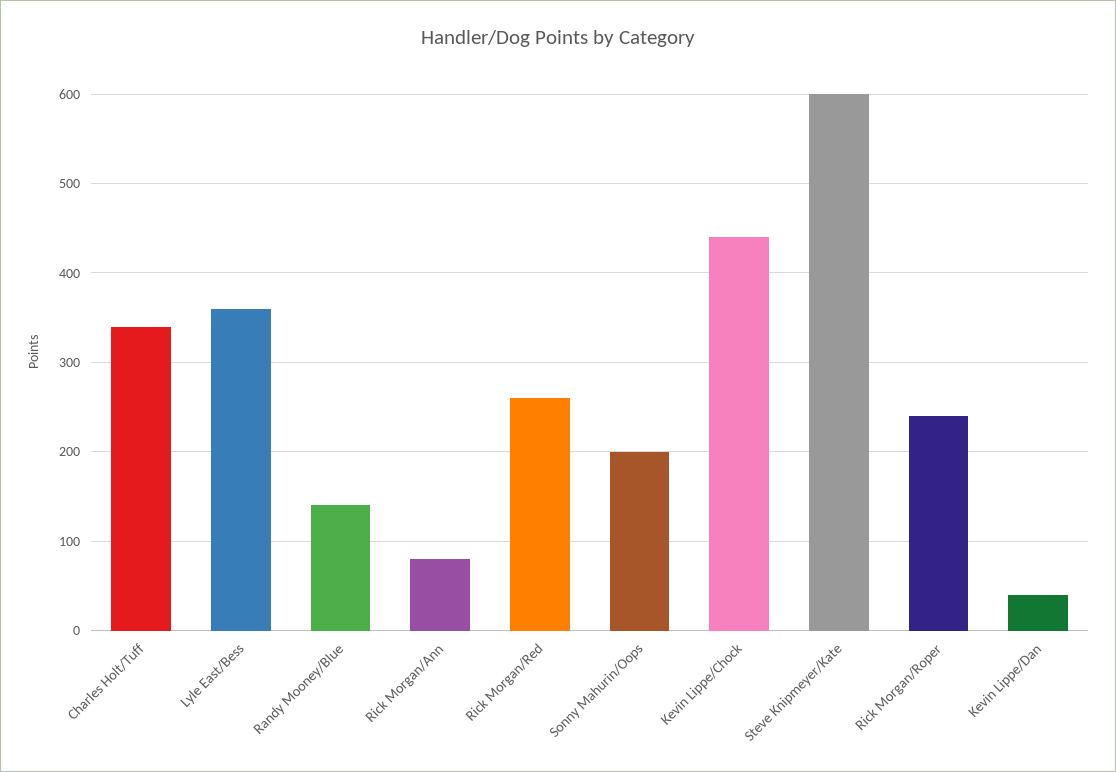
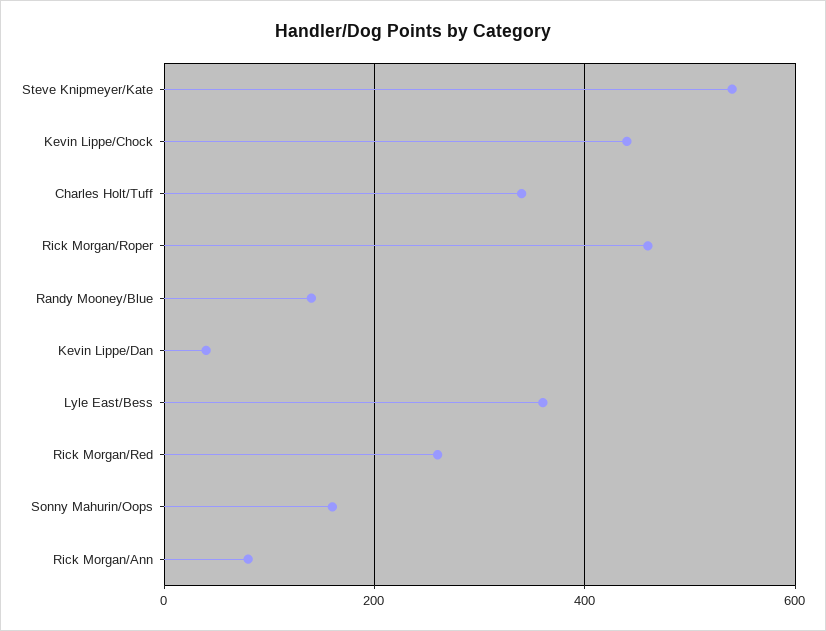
Sonny Mahurin/Oops: 200 -> 160
Steve Knipmeyer/Kate: 600 -> 540
Rick Morgan/Roper: 240 -> 460

